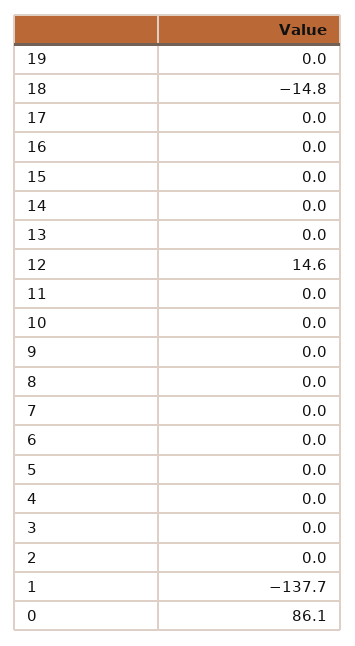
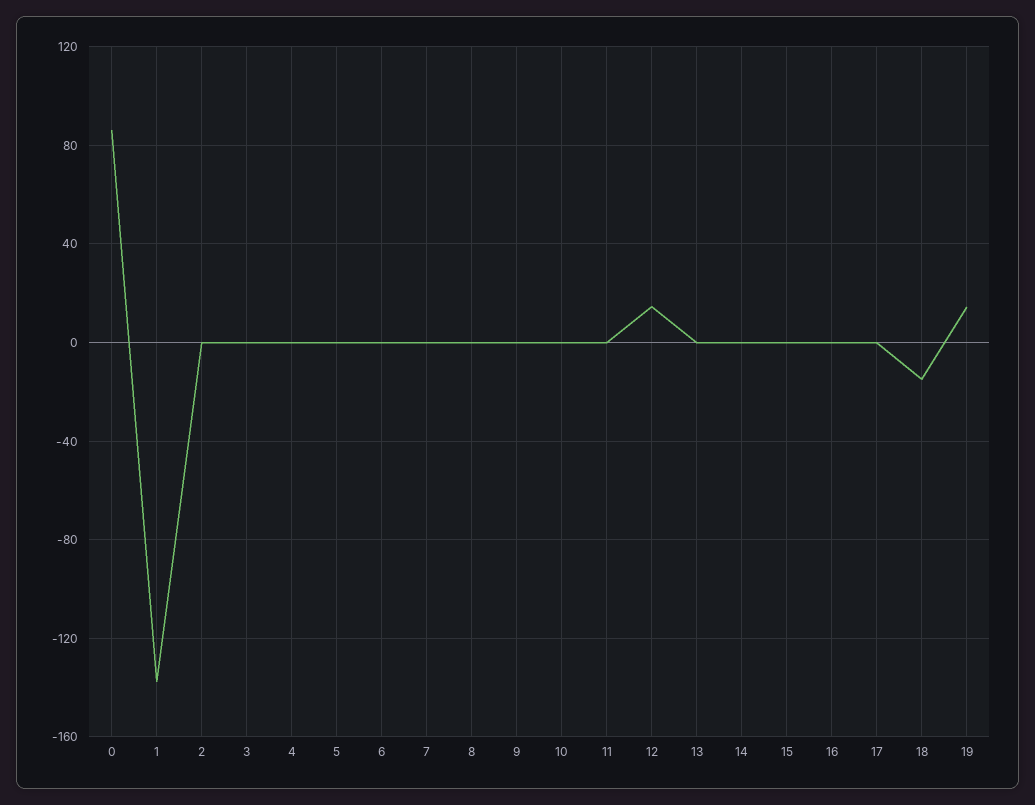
19: 0 -> 15

